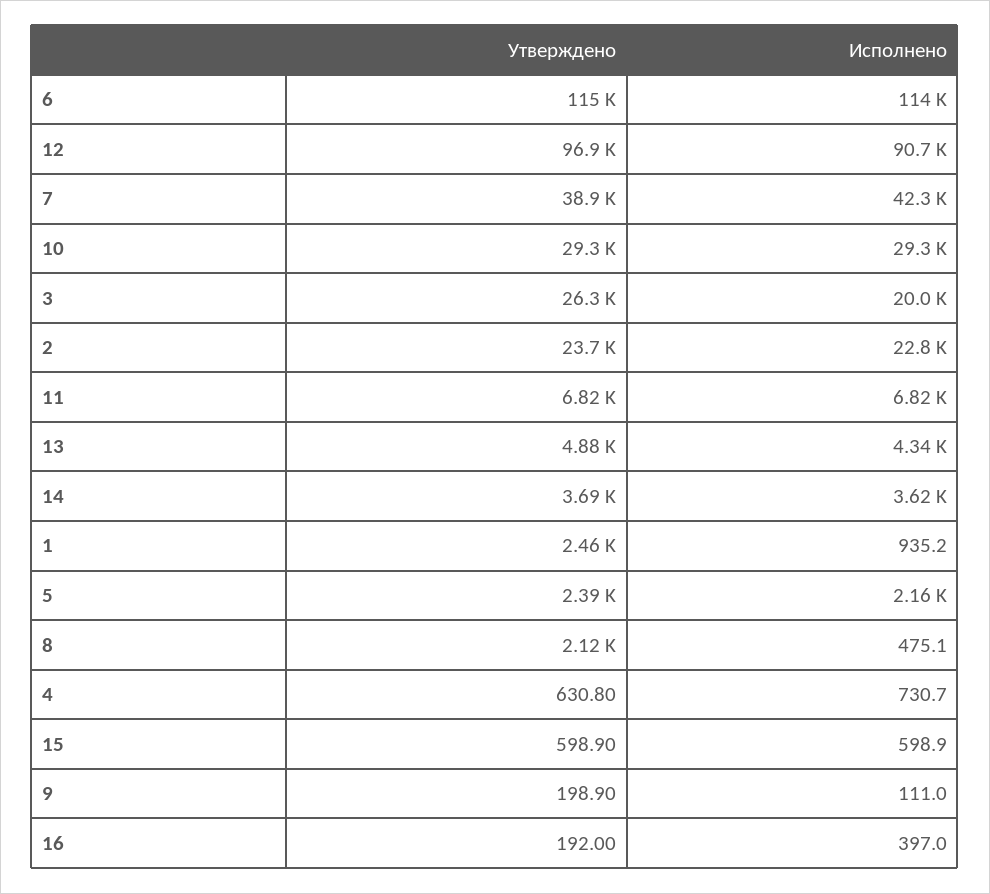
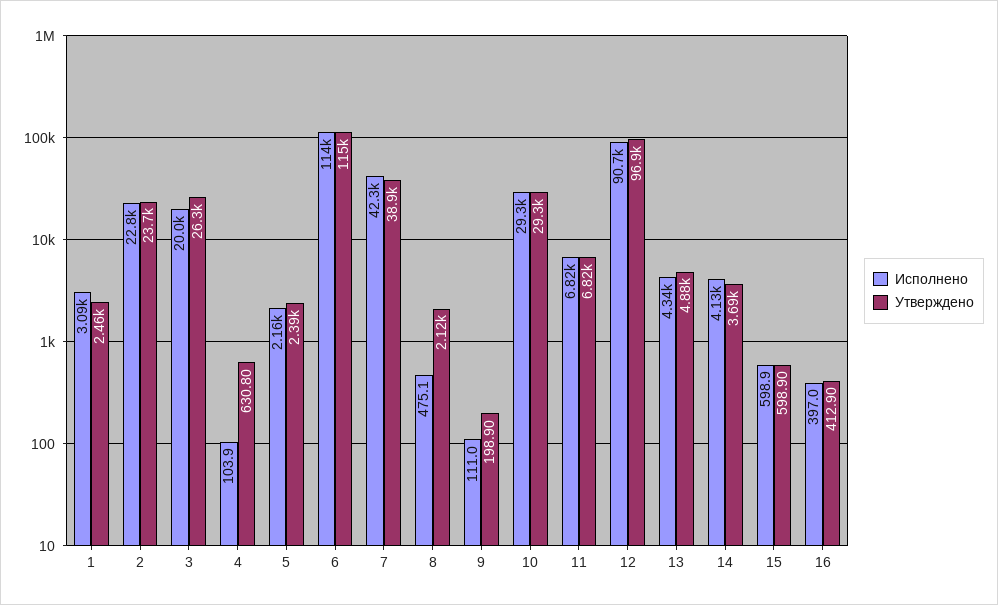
Исполнено, 14: 3620 -> 4130
Исполнено, 1: 935.2 -> 3090
Исполнено, 4: 730.7 -> 103.9
Утверждено, 16: 192 -> 412.9

